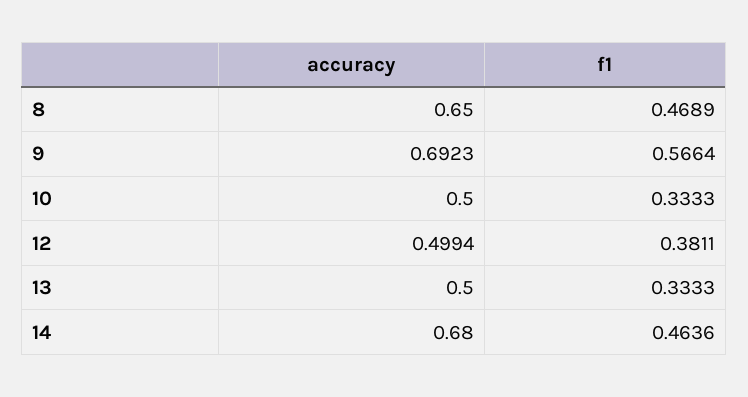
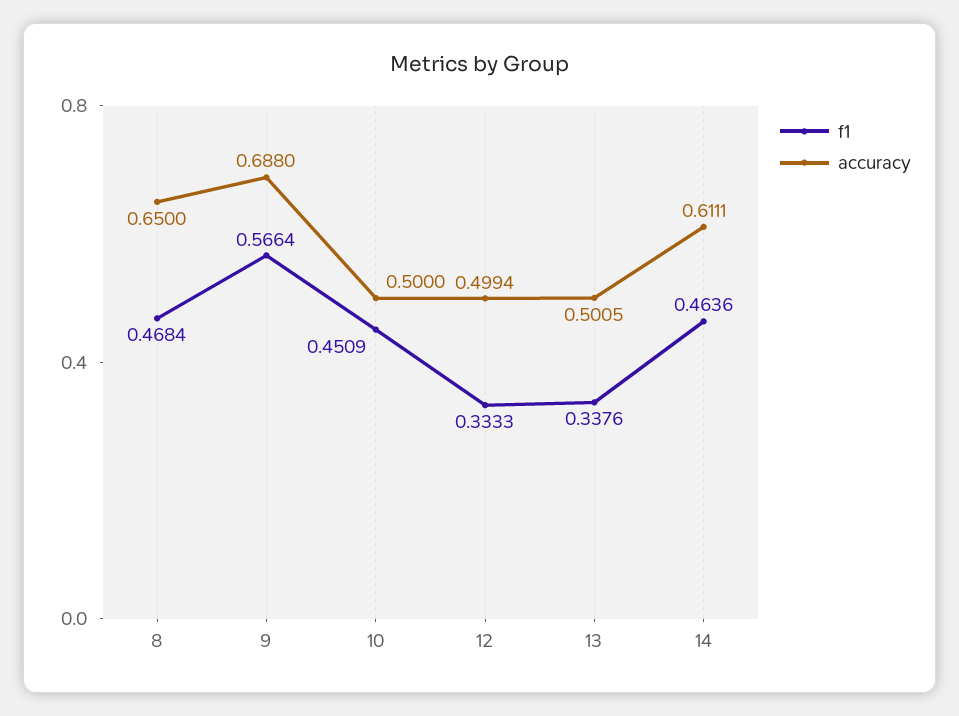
f1, 8: 0.4689 -> 0.4684
accuracy, 9: 0.6923 -> 0.688
f1, 10: 0.3333 -> 0.4509
f1, 12: 0.3811 -> 0.3333
accuracy, 13: 0.5 -> 0.5005
f1, 13: 0.3333 -> 0.3376
accuracy, 14: 0.68 -> 0.6111

